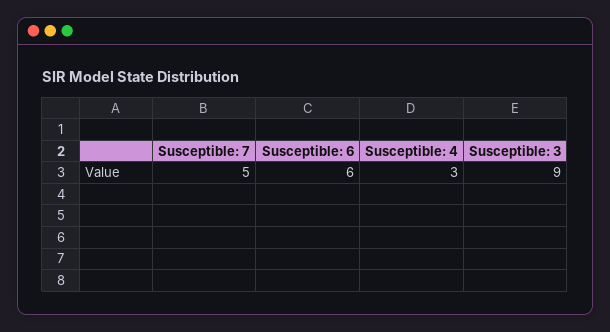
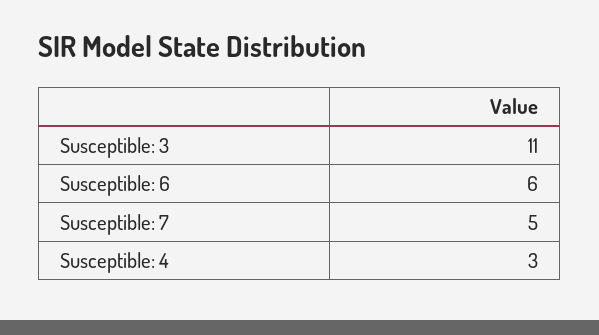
Susceptible: 3: 9 -> 11

